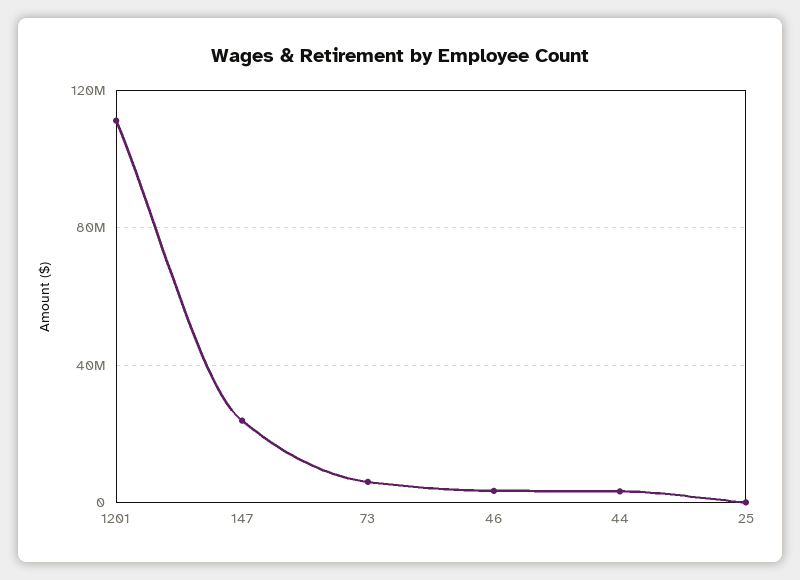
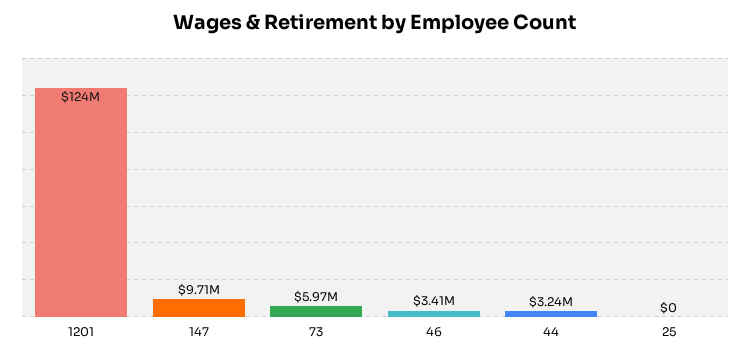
1201: 110000000 -> 124000000
147: 25000000 -> 9710000

